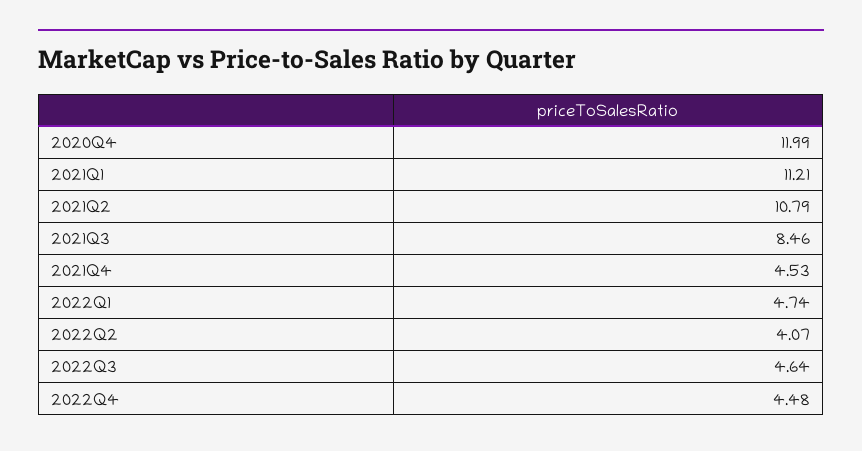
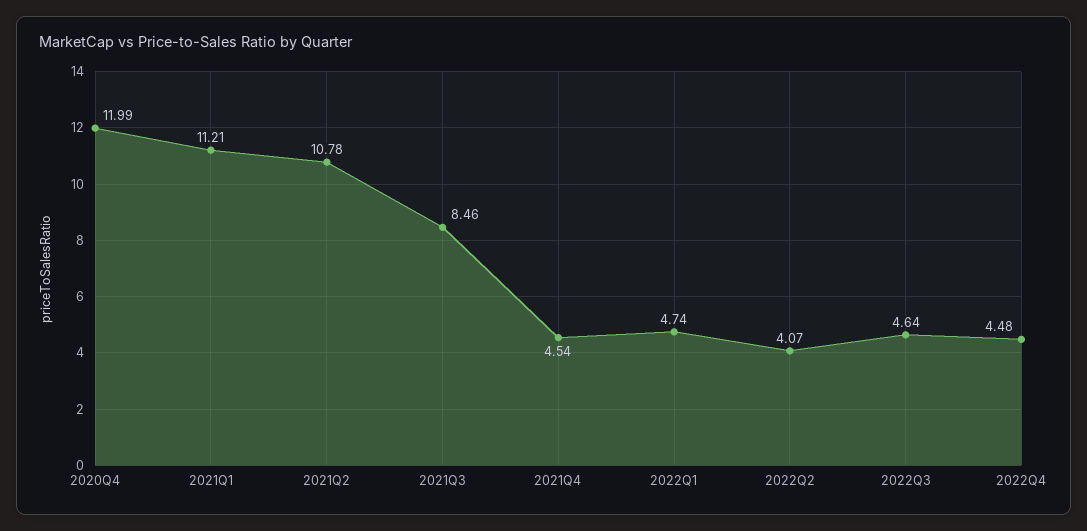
2021Q2: 10.79 -> 10.78
2021Q4: 4.53 -> 4.54

